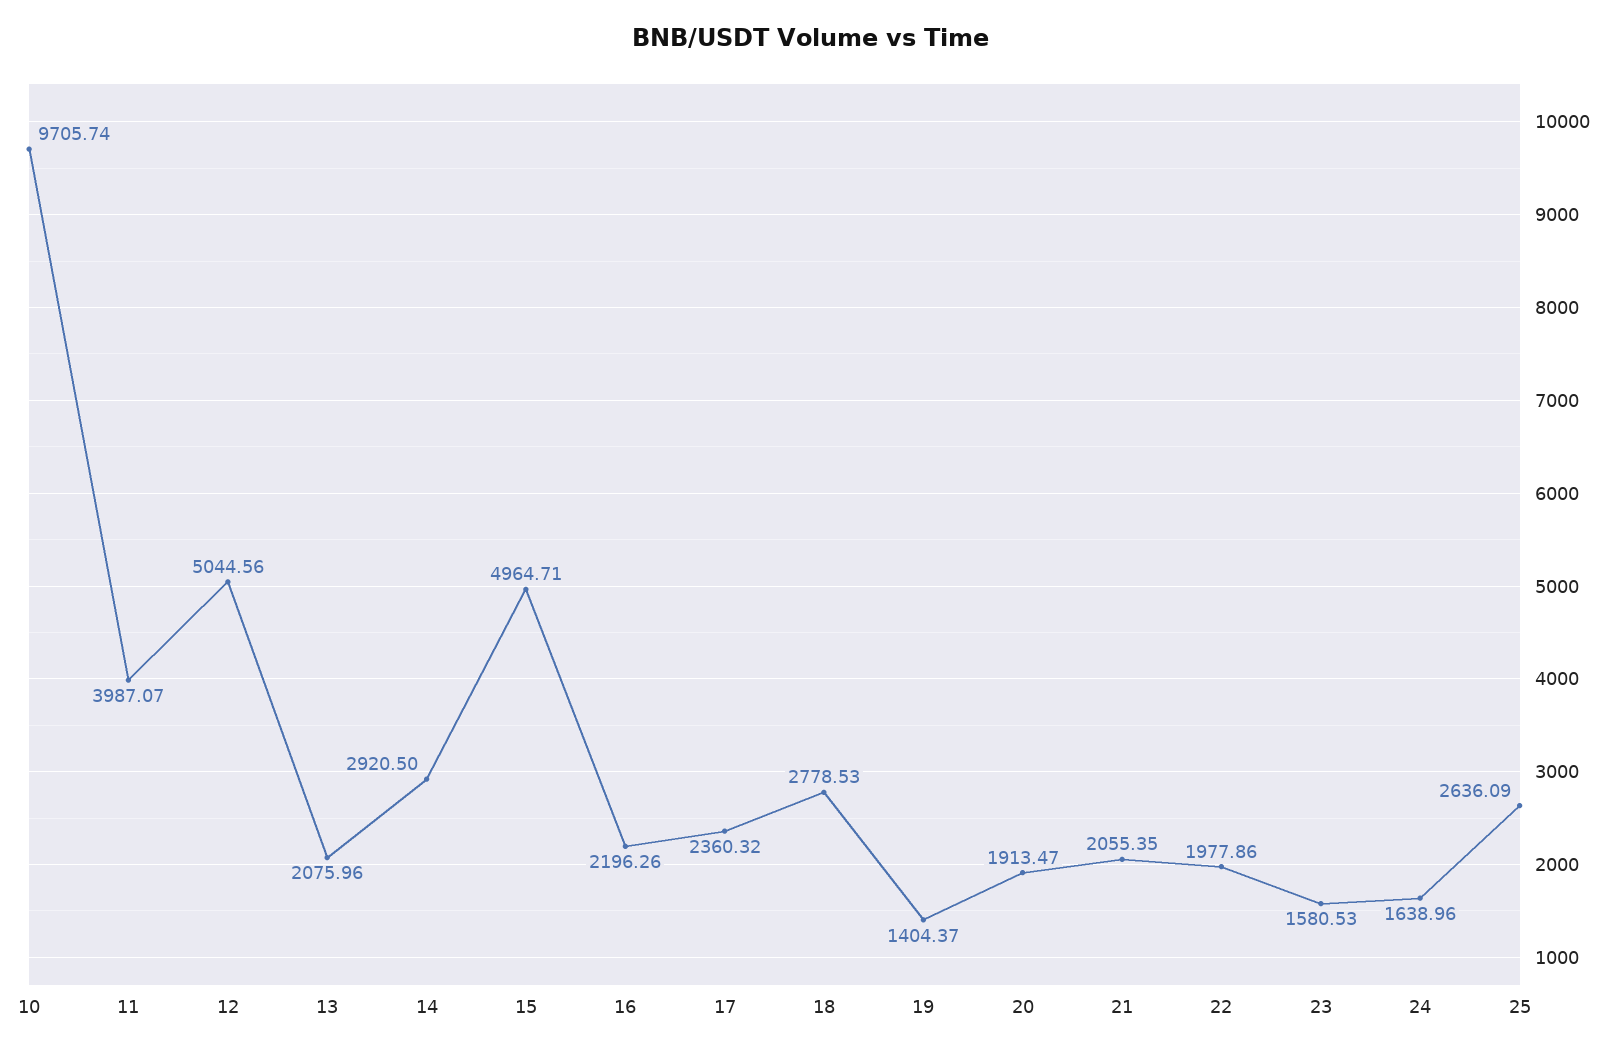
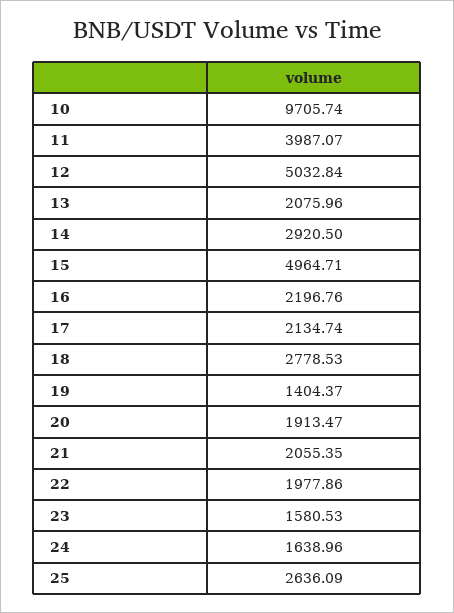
12: 5044.56 -> 5032.84
16: 2196.26 -> 2196.76
17: 2360.32 -> 2134.74

